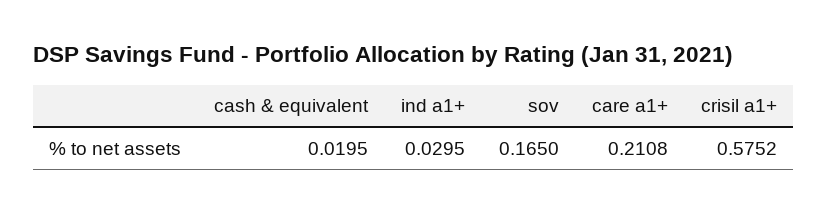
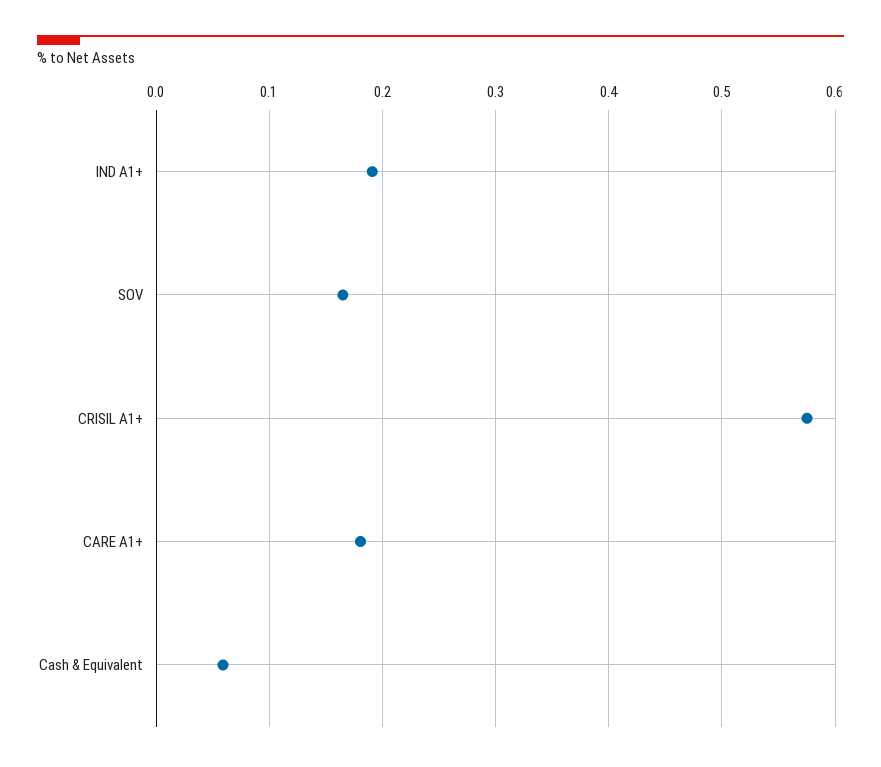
cash & equivalent: 0.0195 -> 0.06
ind a1+: 0.0295 -> 0.19
care a1+: 0.2108 -> 0.18

